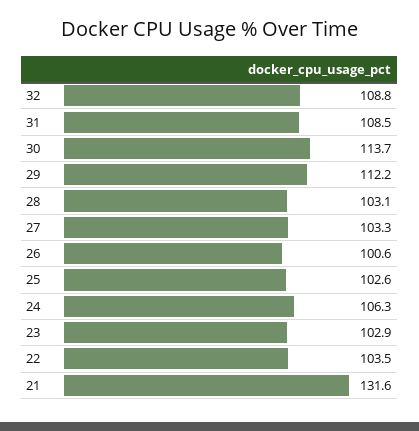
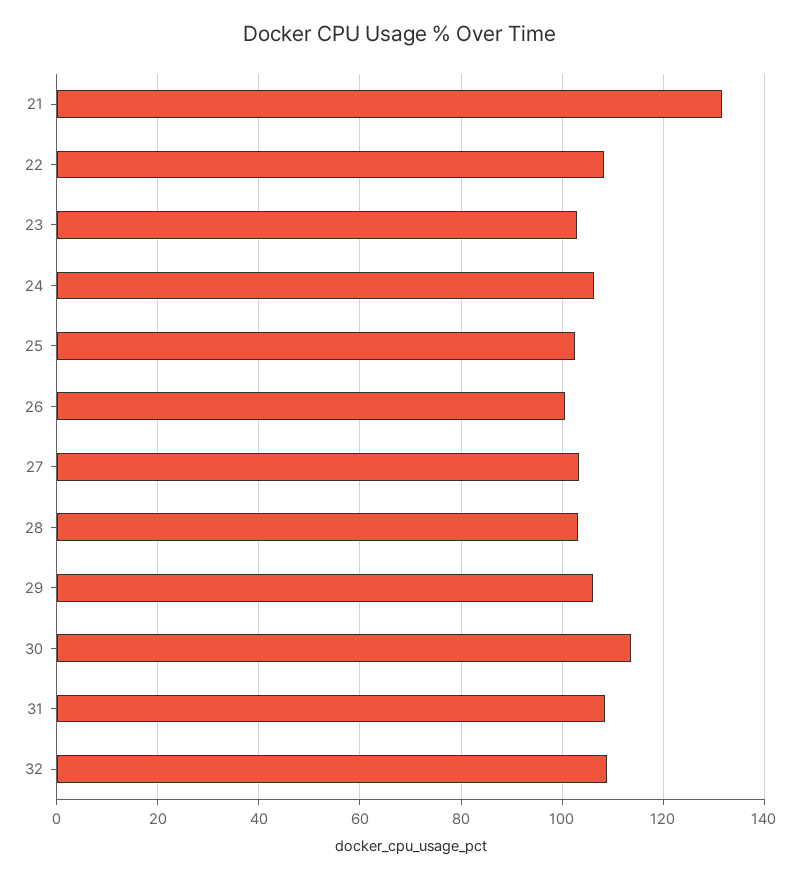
29: 112.2 -> 106
22: 103.5 -> 108

